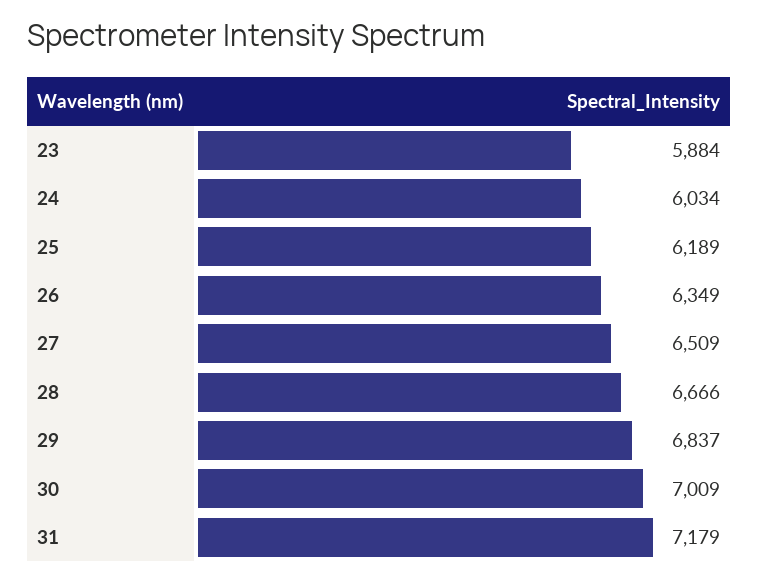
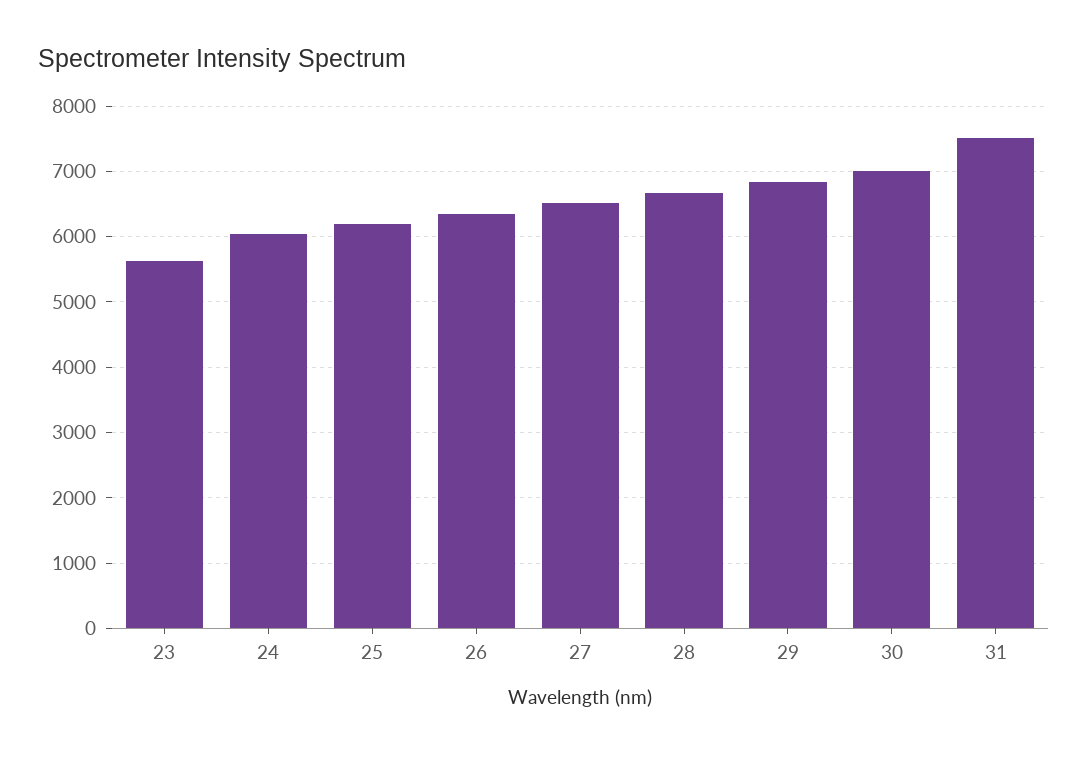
23: 5884 -> 5600
31: 7179 -> 7500

